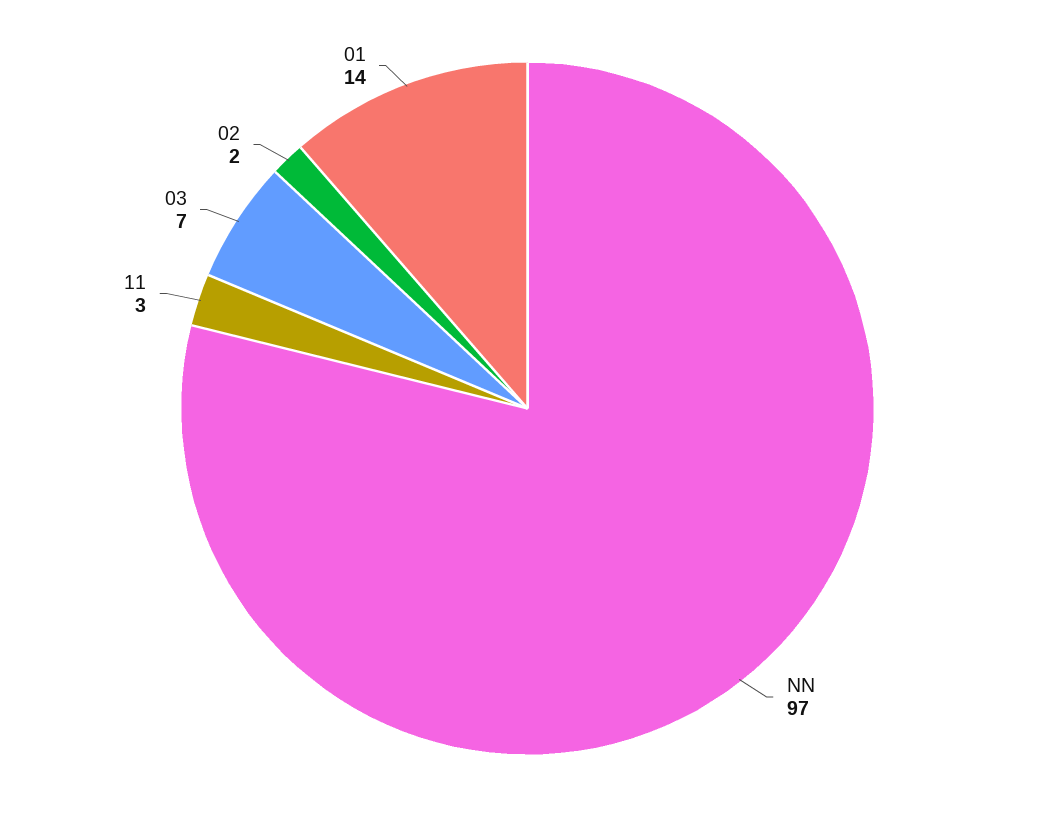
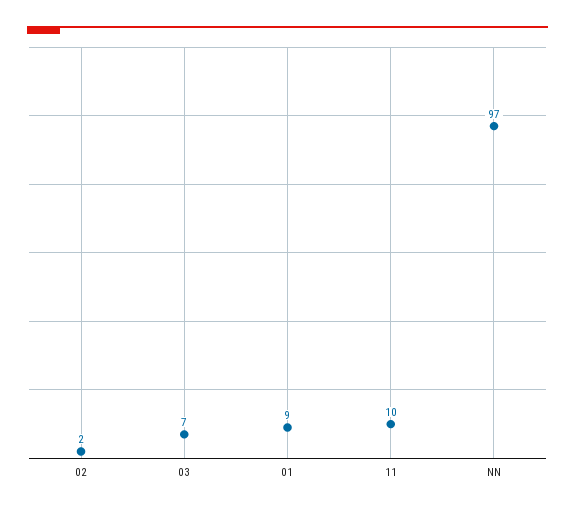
11: 3 -> 10
01: 14 -> 9

